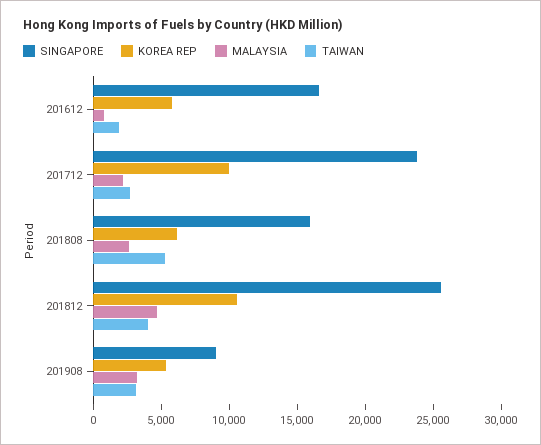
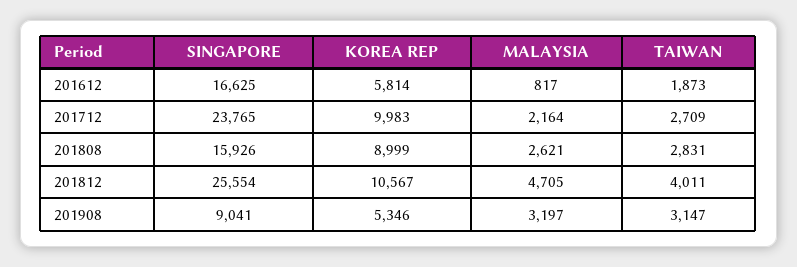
KOREA REP, 201808: 6000 -> 8999
TAIWAN, 201808: 5000 -> 2831

